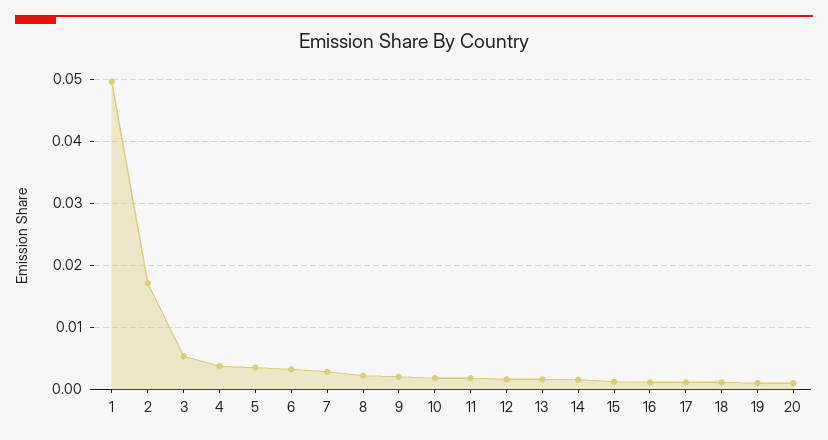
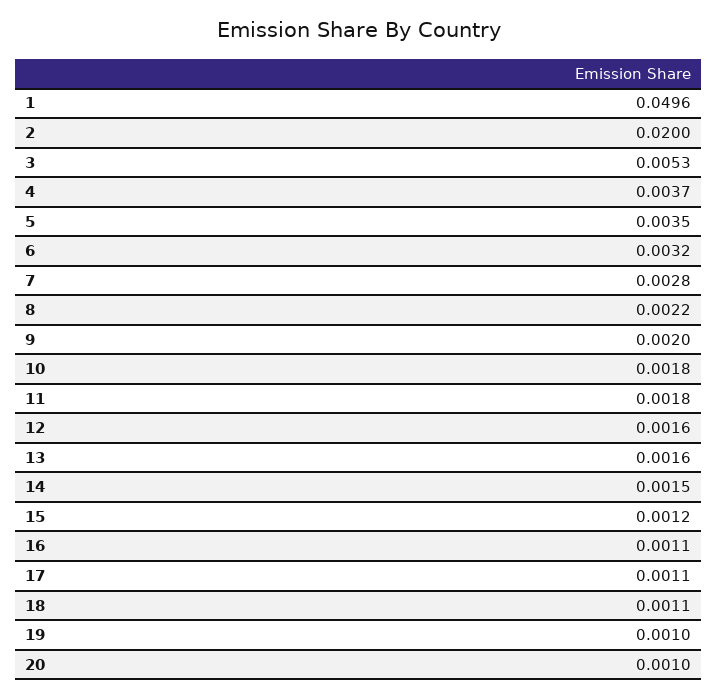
2: 0.017 -> 0.02

